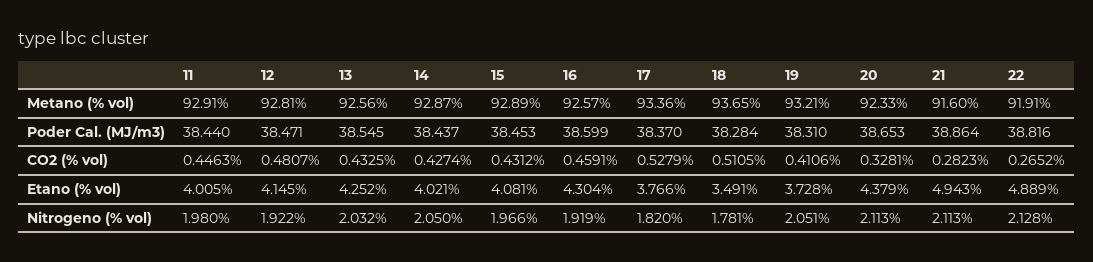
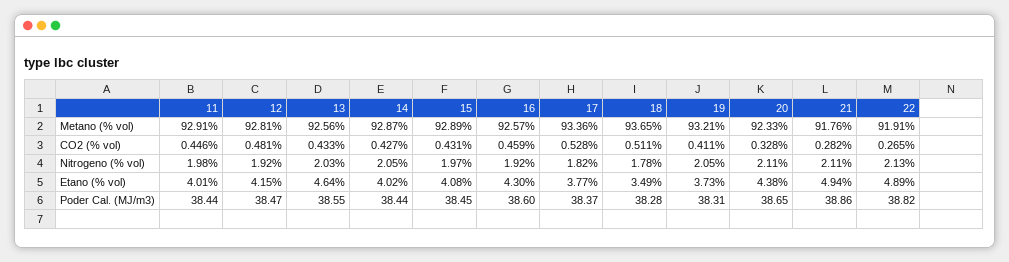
21, Metano (% vol): 91.6 -> 91.76
13, Etano (% vol): 4.252 -> 4.64

